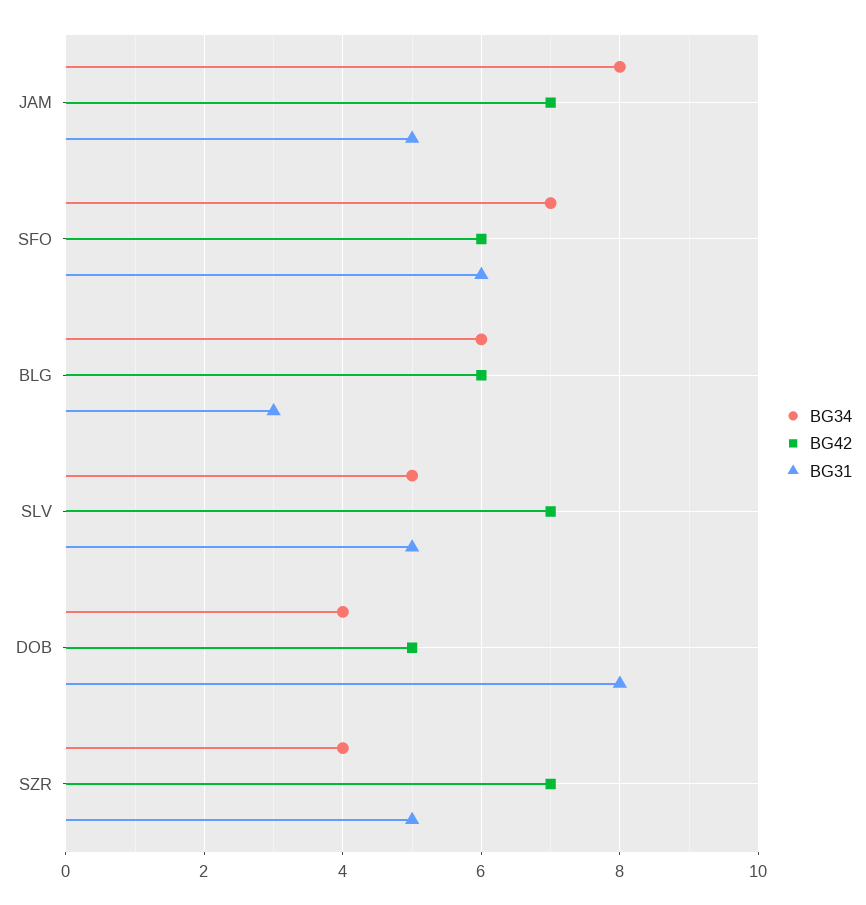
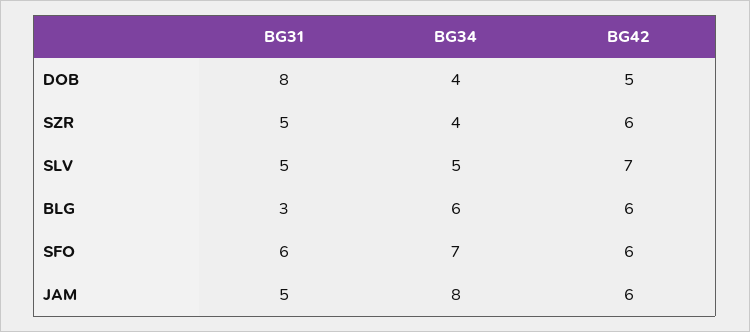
BG42, JAM: 7 -> 6
BG42, SZR: 7 -> 6

